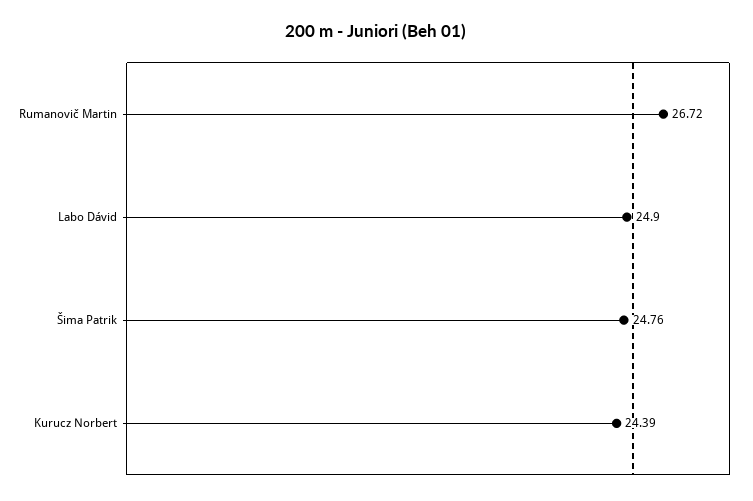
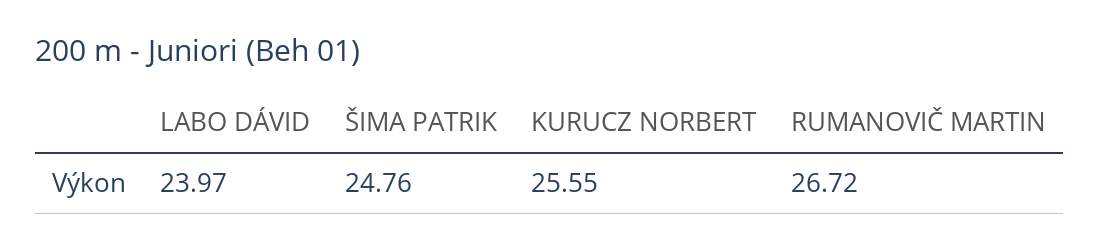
Labo Dávid: 24.9 -> 23.97
Kurucz Norbert: 24.39 -> 25.55

